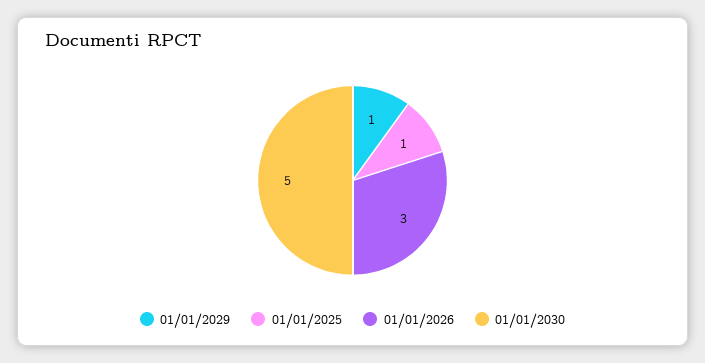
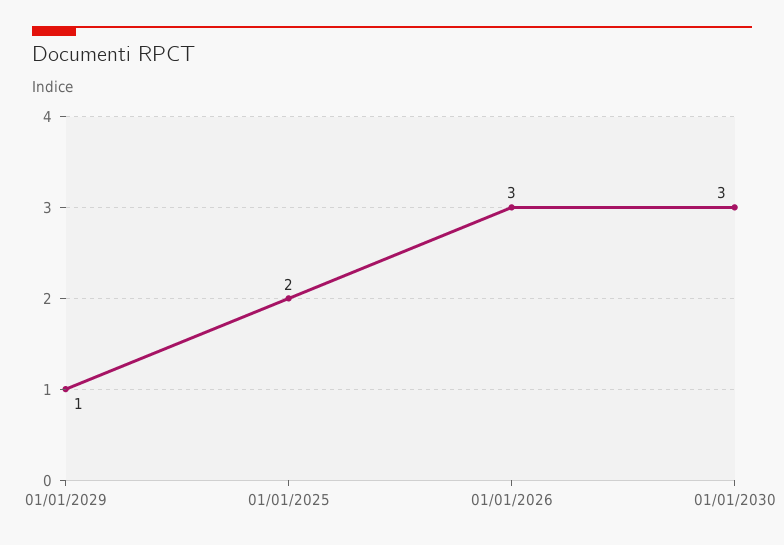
01/01/2025: 1 -> 2
01/01/2030: 5 -> 3

